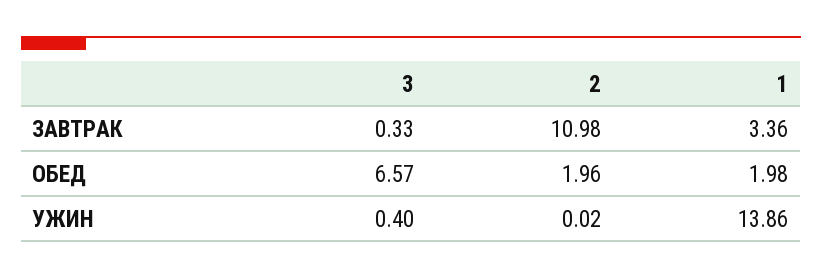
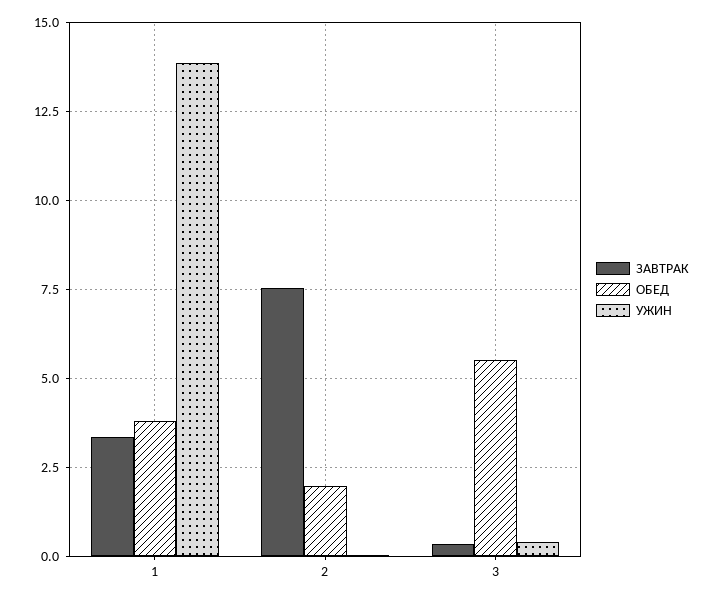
ЗАВТРАК, 2: 10.98 -> 7.5
ОБЕД, 3: 6.57 -> 5.5
ОБЕД, 1: 1.98 -> 3.75

